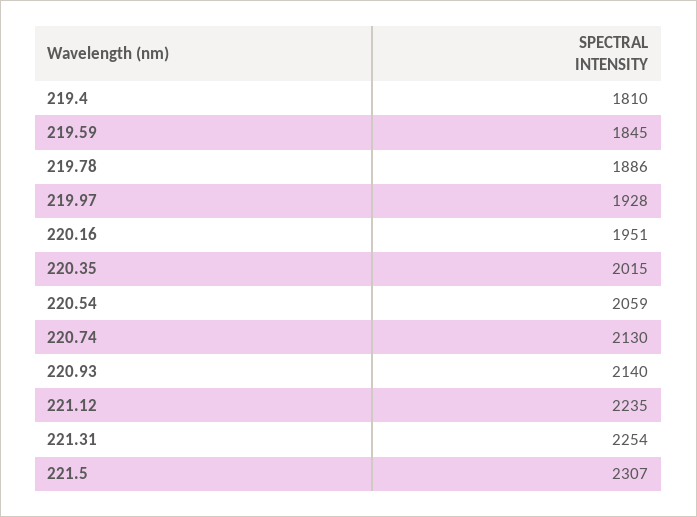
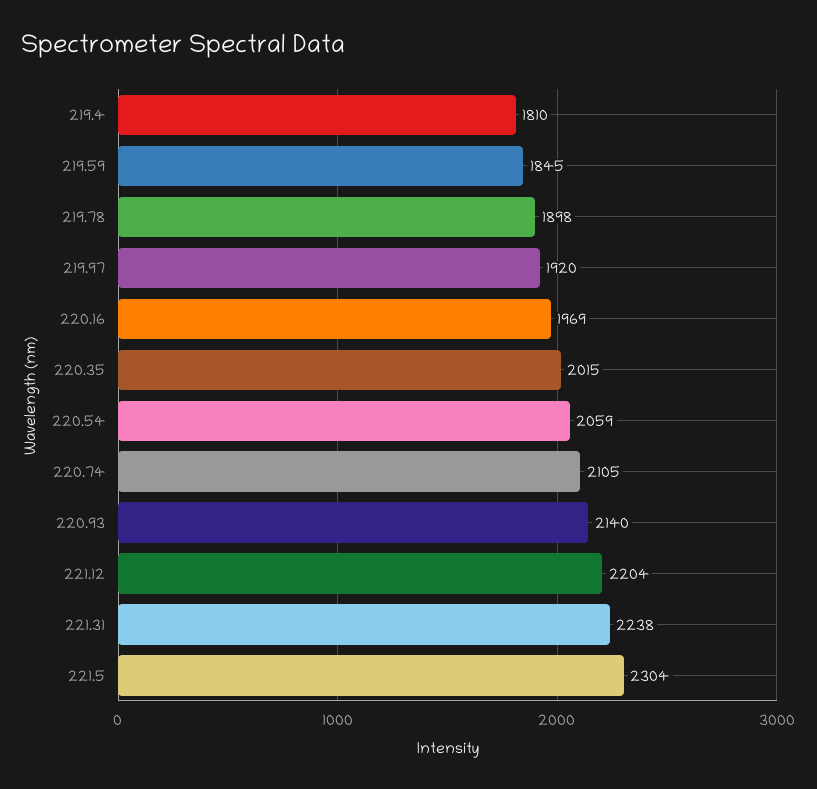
219.78: 1886 -> 1898
219.97: 1928 -> 1920
220.16: 1951 -> 1969
220.74: 2130 -> 2105
221.12: 2235 -> 2204
221.31: 2254 -> 2238
221.5: 2307 -> 2304

